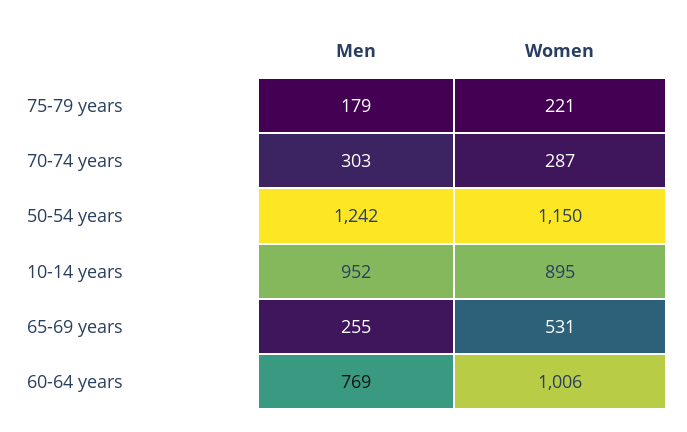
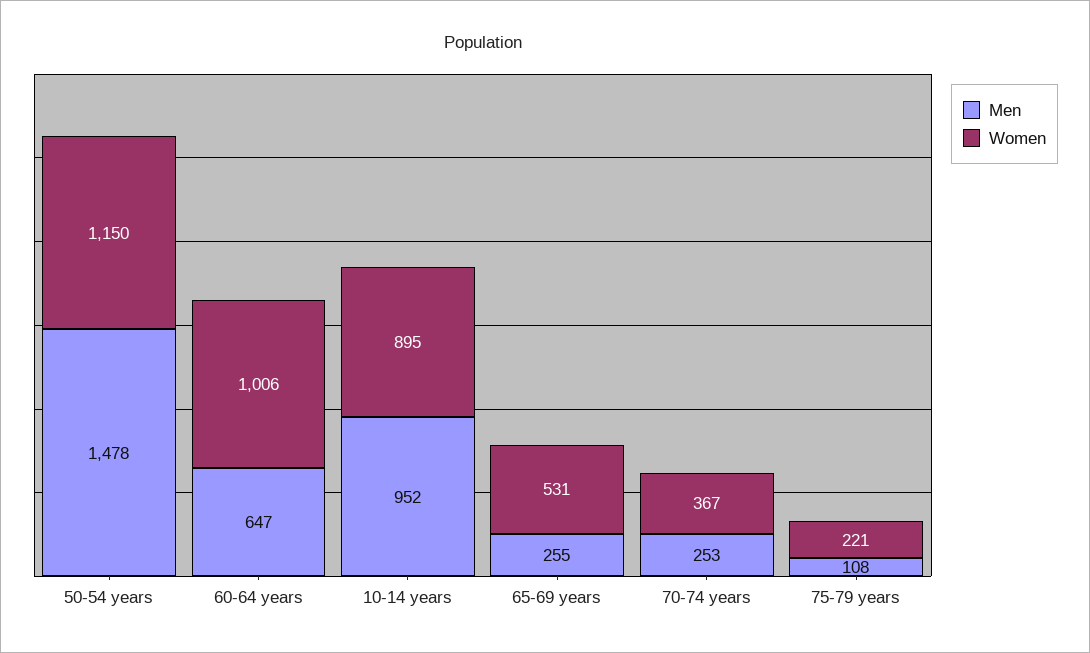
Men, 75-79 years: 179 -> 108
Men, 70-74 years: 303 -> 253
Women, 70-74 years: 287 -> 367
Men, 50-54 years: 1242 -> 1478
Men, 60-64 years: 769 -> 647

